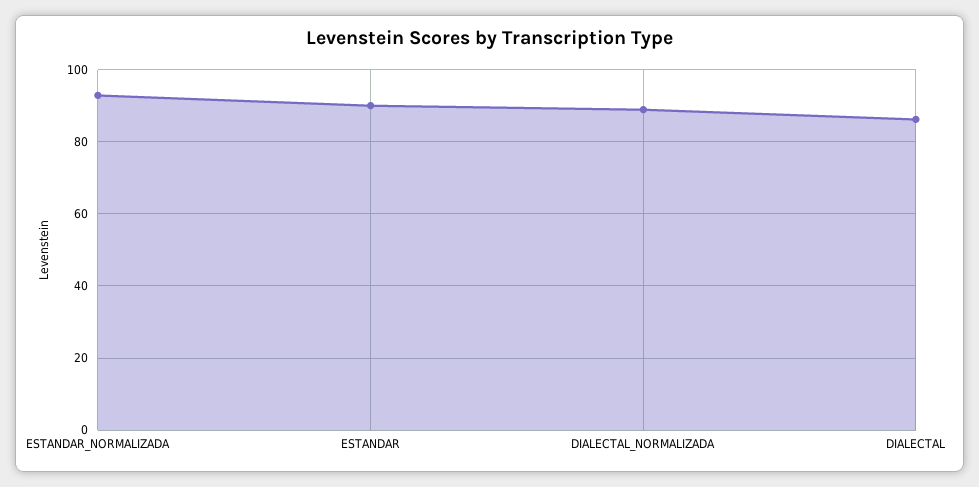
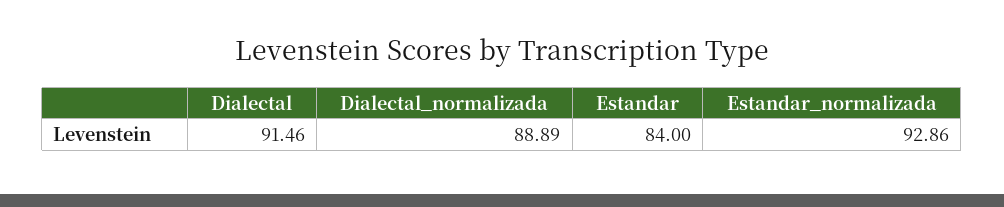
ESTANDAR: 90 -> 84
DIALECTAL: 86 -> 91.46

